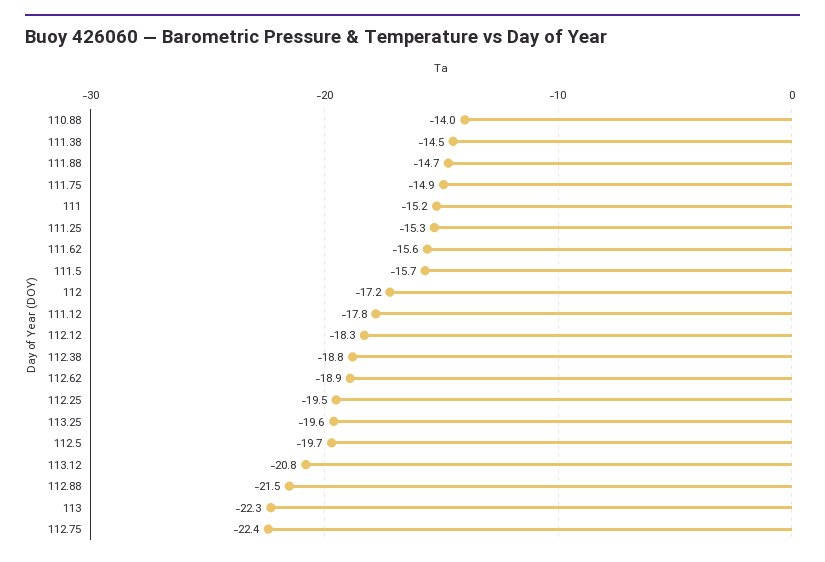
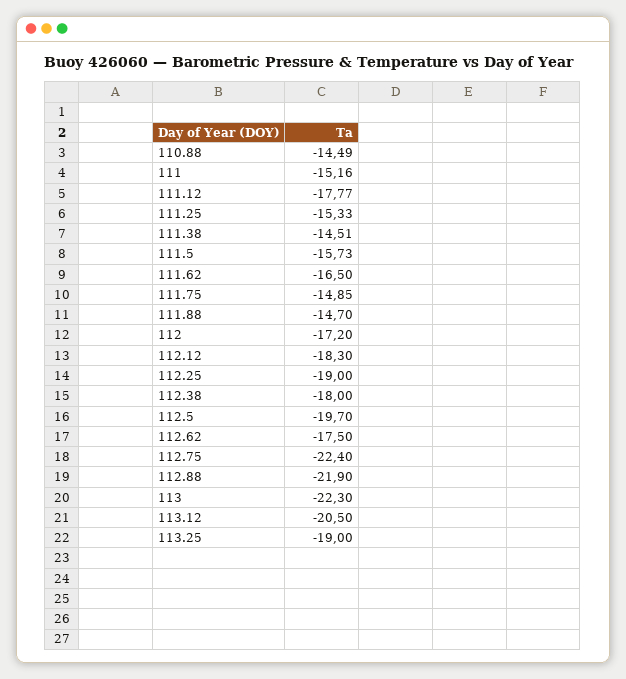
110.88: -14 -> -14.49
111.62: -15.6 -> -16.5
112.38: -18.8 -> -18
112.62: -18.9 -> -17.5
112.25: -19.5 -> -19
113.25: -19.6 -> -19
113.12: -20.8 -> -20.5
112.88: -21.5 -> -21.9

